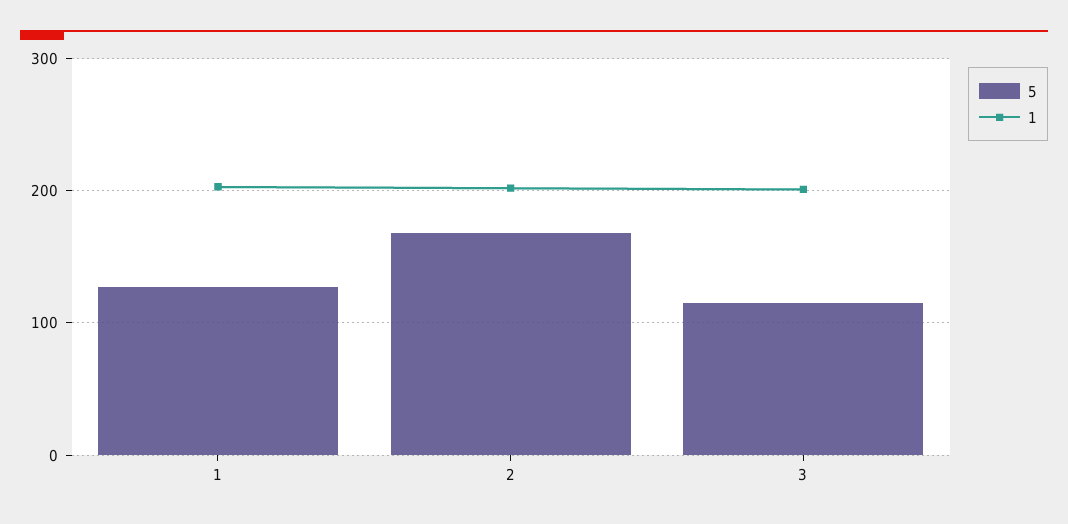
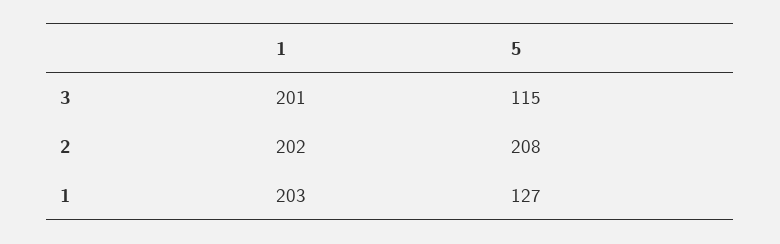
5, 2: 170 -> 208

